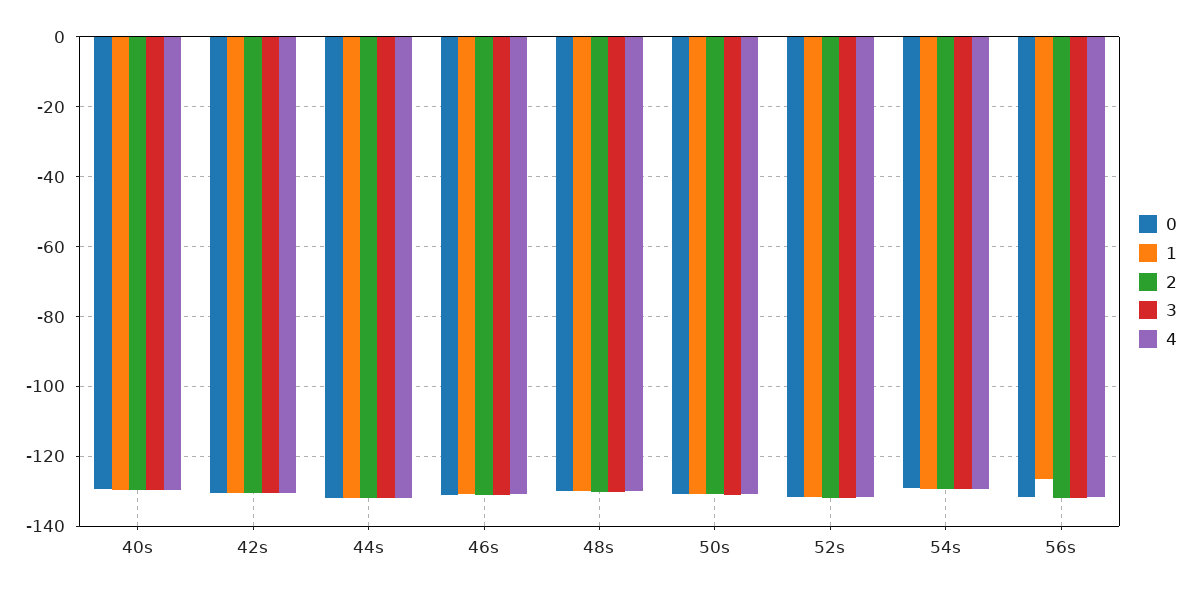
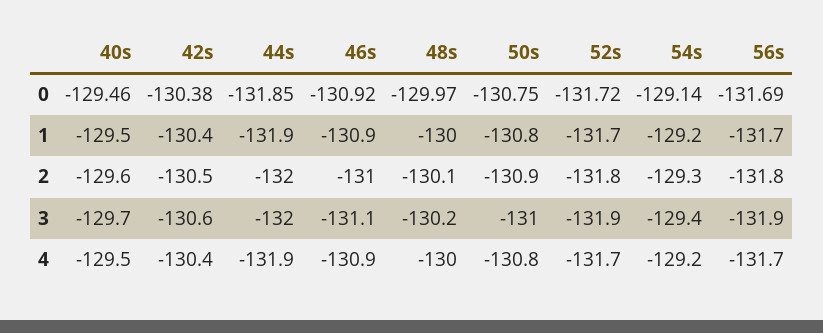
1, 56s: -126 -> -131.7

